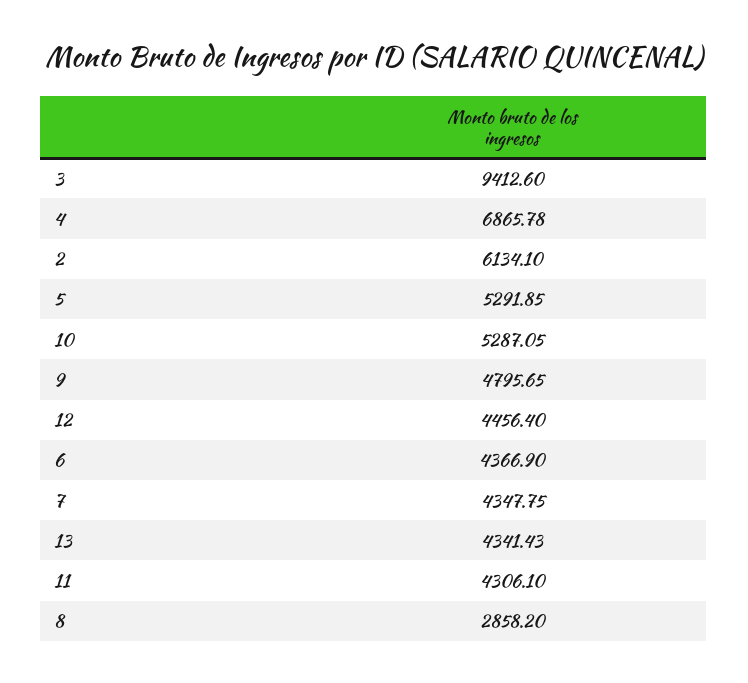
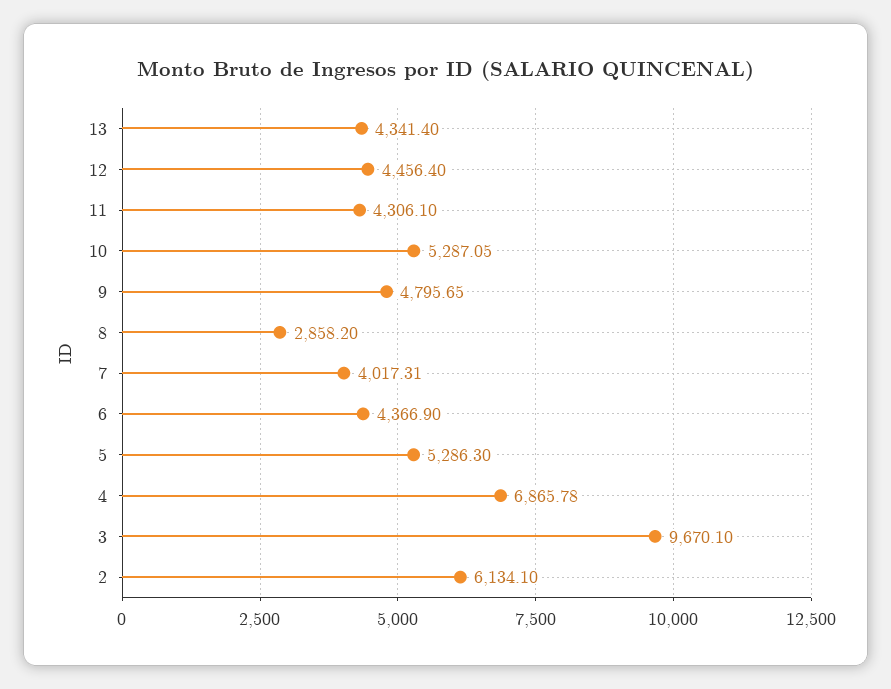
3: 9412.6 -> 9670.1
5: 5291.85 -> 5286.3
7: 4347.75 -> 4017.31
13: 4341.43 -> 4341.4

